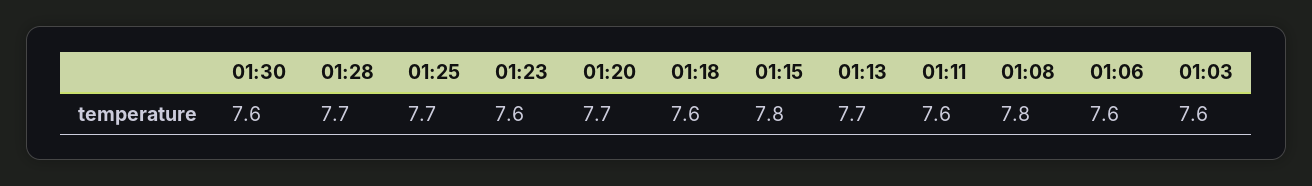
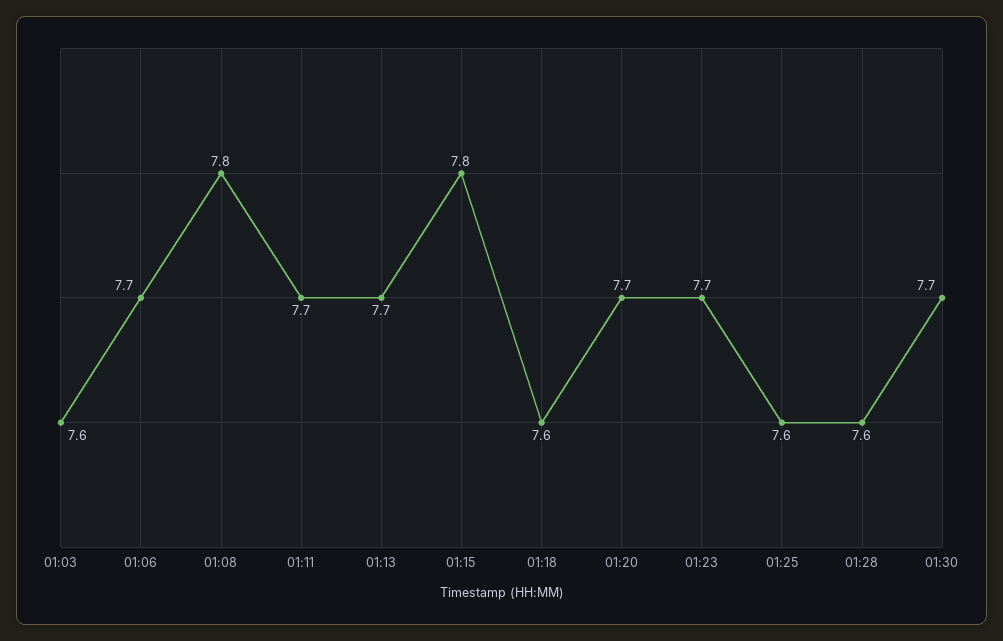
01:30: 7.6 -> 7.7
01:28: 7.7 -> 7.6
01:25: 7.7 -> 7.6
01:23: 7.6 -> 7.7
01:11: 7.6 -> 7.7
01:06: 7.6 -> 7.7

